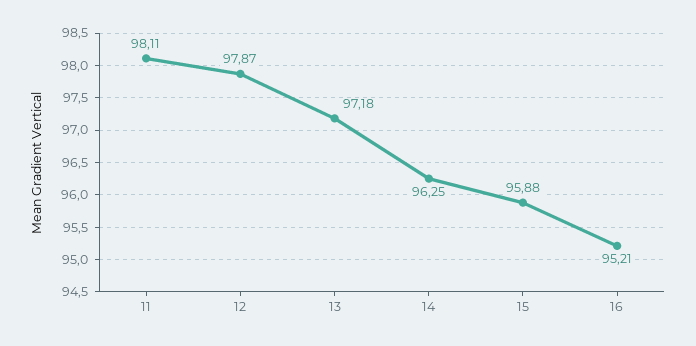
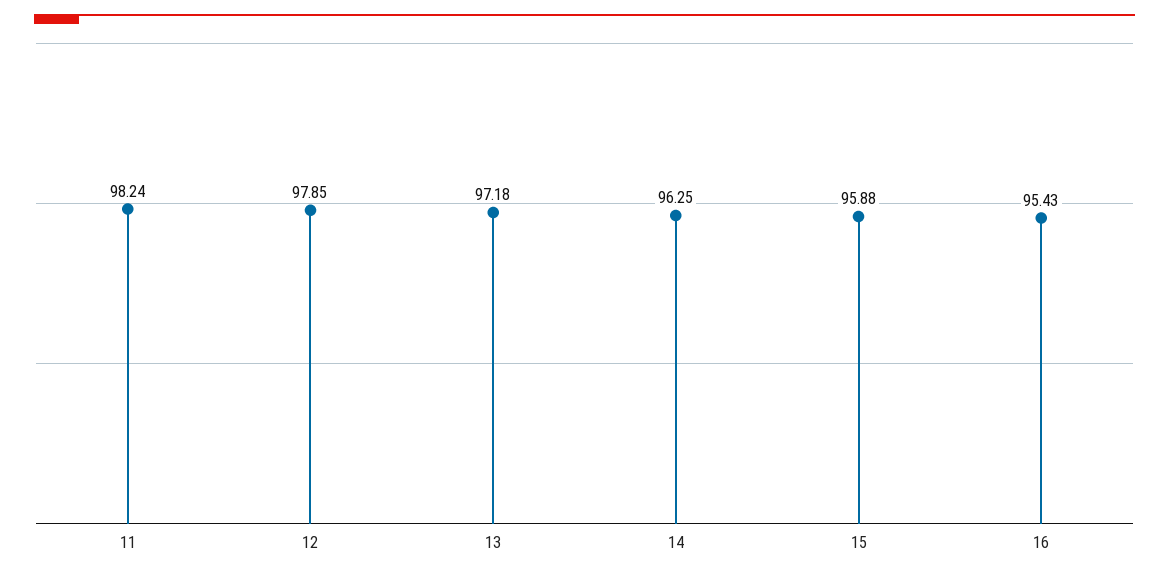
11: 98.11 -> 98.24
12: 97.87 -> 97.85
16: 95.21 -> 95.43

